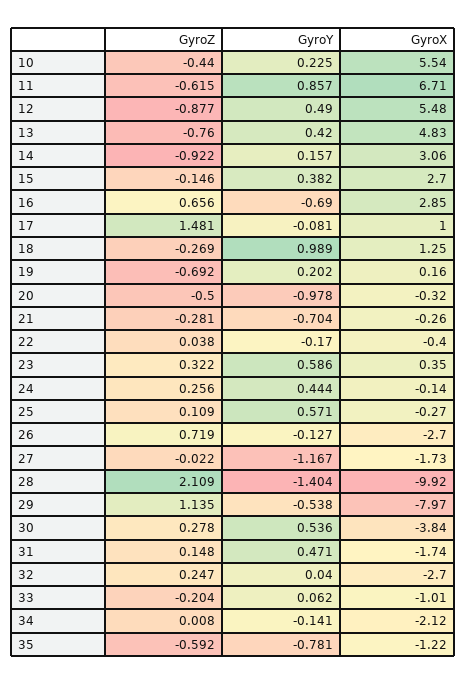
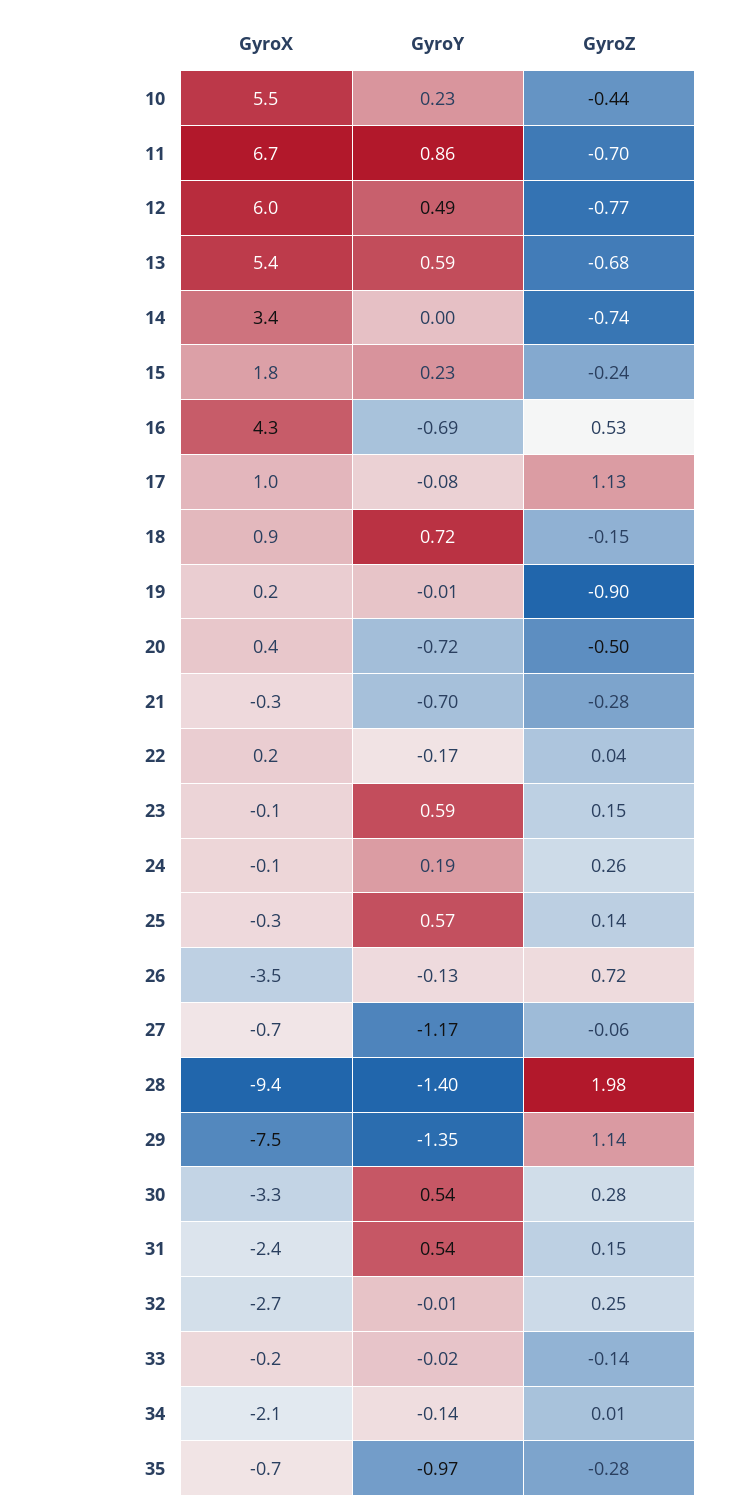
GyroZ, 11: -0.615 -> -0.7
GyroZ, 12: -0.877 -> -0.77
GyroX, 12: 5.48 -> 6
GyroZ, 13: -0.76 -> -0.68
GyroY, 13: 0.42 -> 0.59
GyroX, 13: 4.83 -> 5.4
GyroZ, 14: -0.922 -> -0.74
GyroY, 14: 0.157 -> 0
GyroX, 14: 3.06 -> 3.4
GyroZ, 15: -0.146 -> -0.24
GyroY, 15: 0.382 -> 0.23
GyroX, 15: 2.7 -> 1.8
GyroZ, 16: 0.656 -> 0.53
GyroX, 16: 2.85 -> 4.3
GyroZ, 17: 1.481 -> 1.13
GyroZ, 18: -0.269 -> -0.15
GyroY, 18: 0.989 -> 0.72
GyroX, 18: 1.25 -> 0.9
GyroZ, 19: -0.692 -> -0.9
GyroY, 19: 0.202 -> -0.01
GyroY, 20: -0.978 -> -0.72
GyroX, 20: -0.32 -> 0.4
GyroX, 22: -0.4 -> 0.2
GyroZ, 23: 0.322 -> 0.15
GyroX, 23: 0.35 -> -0.1
GyroY, 24: 0.444 -> 0.19
GyroZ, 25: 0.109 -> 0.14
GyroX, 26: -2.7 -> -3.5
GyroZ, 27: -0.022 -> -0.06
GyroX, 27: -1.73 -> -0.7
GyroZ, 28: 2.109 -> 1.98
GyroX, 28: -9.92 -> -9.4
GyroY, 29: -0.538 -> -1.35
GyroX, 29: -7.97 -> -7.5
GyroX, 30: -3.84 -> -3.3
GyroY, 31: 0.471 -> 0.54
GyroX, 31: -1.74 -> -2.4
GyroY, 32: 0.04 -> -0.01
GyroZ, 33: -0.204 -> -0.14
GyroY, 33: 0.062 -> -0.02
GyroX, 33: -1.01 -> -0.2
GyroZ, 35: -0.592 -> -0.28
GyroY, 35: -0.781 -> -0.97
GyroX, 35: -1.22 -> -0.7

